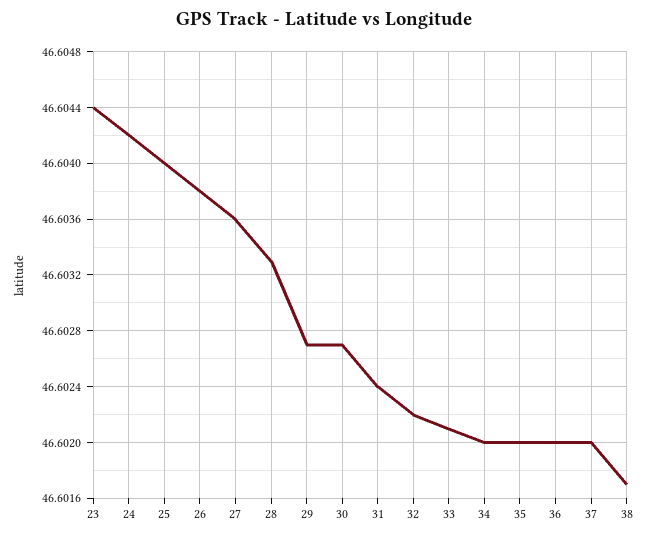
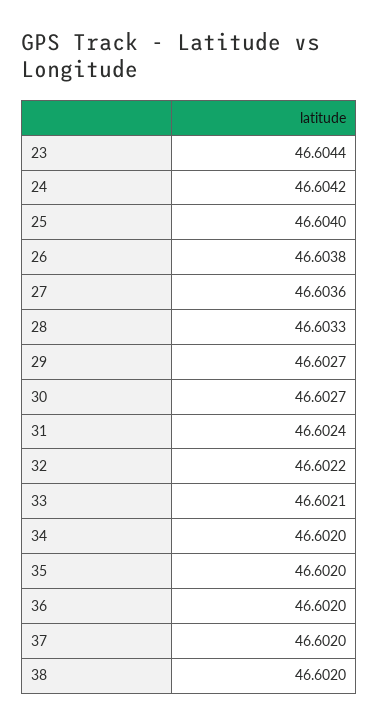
38: 46.6017 -> 46.602

